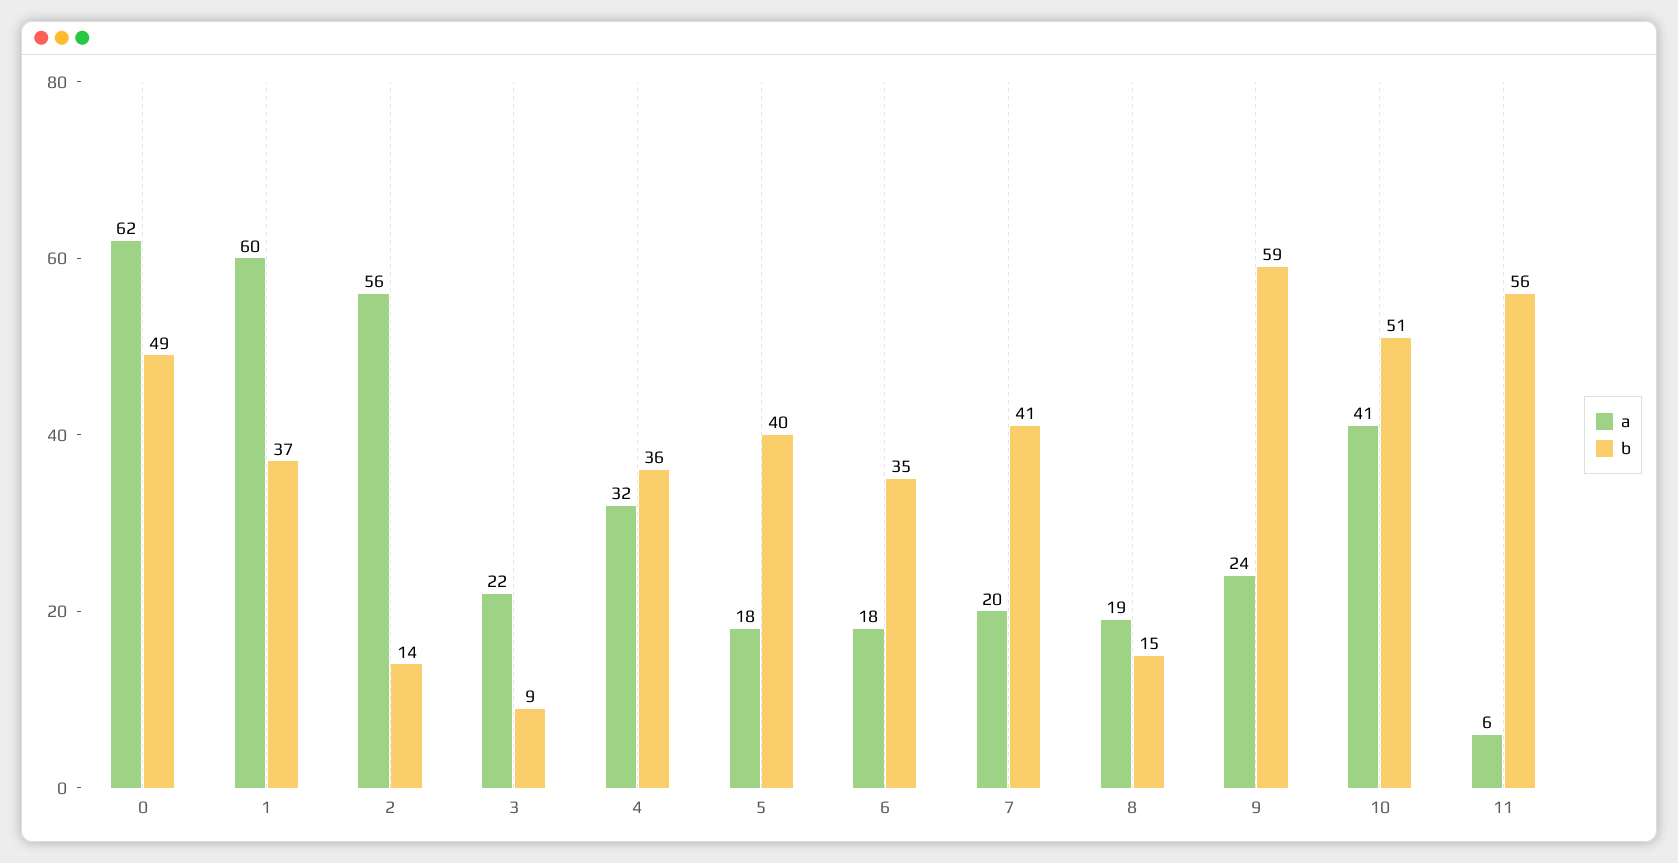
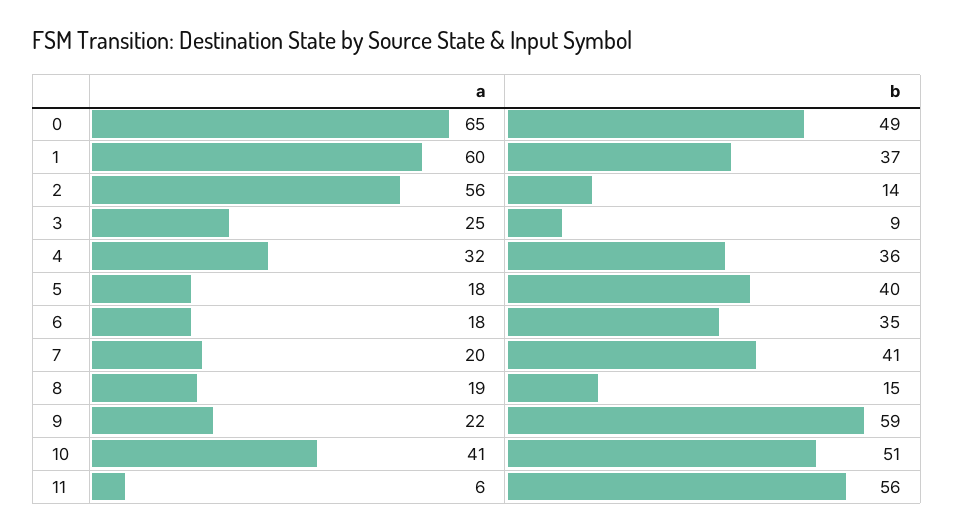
a, 0: 62 -> 65
a, 3: 22 -> 25
a, 9: 24 -> 22

